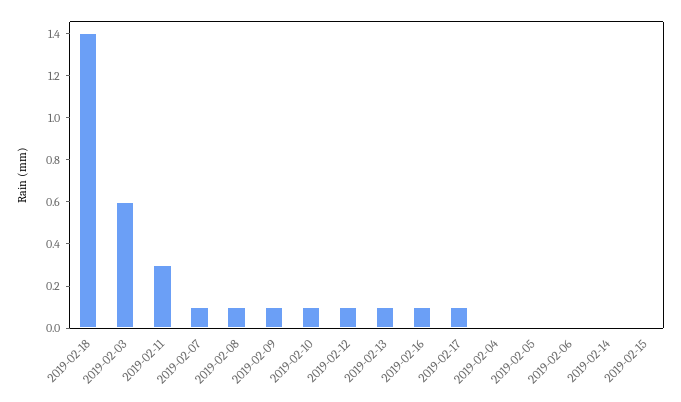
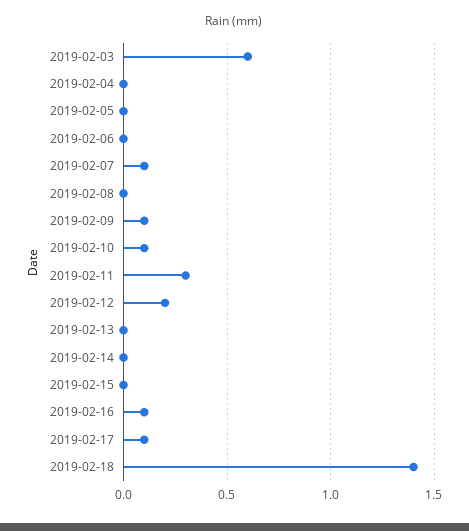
2019-02-08: 0.1 -> 0
2019-02-12: 0.1 -> 0.2
2019-02-13: 0.1 -> 0

